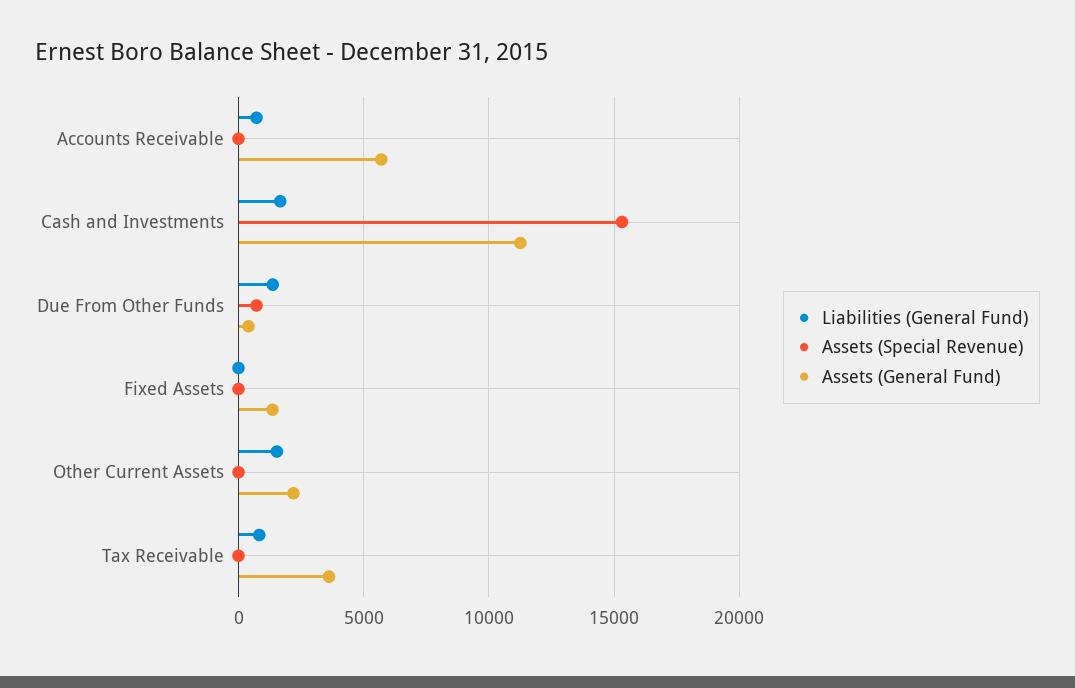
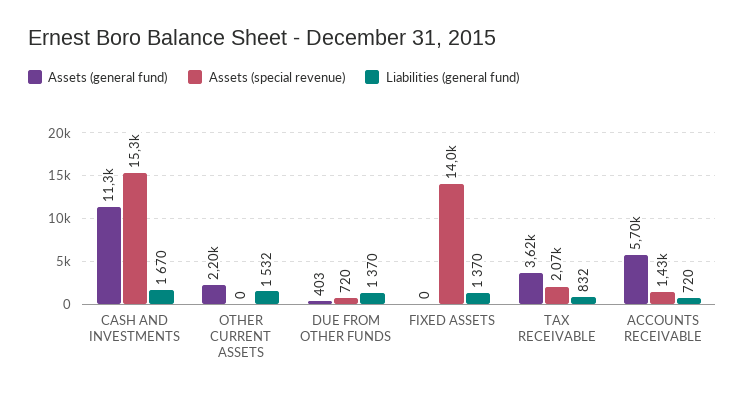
Assets (Special Revenue), Accounts Receivable: 0 -> 1430
Liabilities (General Fund), Fixed Assets: 0 -> 1370
Assets (Special Revenue), Fixed Assets: 0 -> 14000
Assets (General Fund), Fixed Assets: 1500 -> 0
Assets (Special Revenue), Tax Receivable: 0 -> 2070

